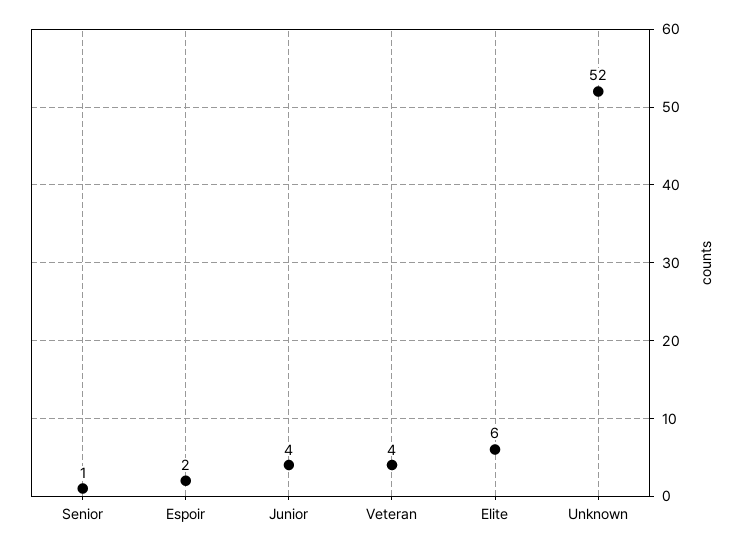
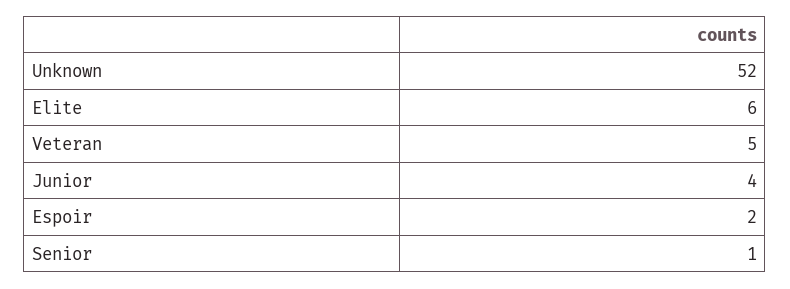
Veteran: 4 -> 5

